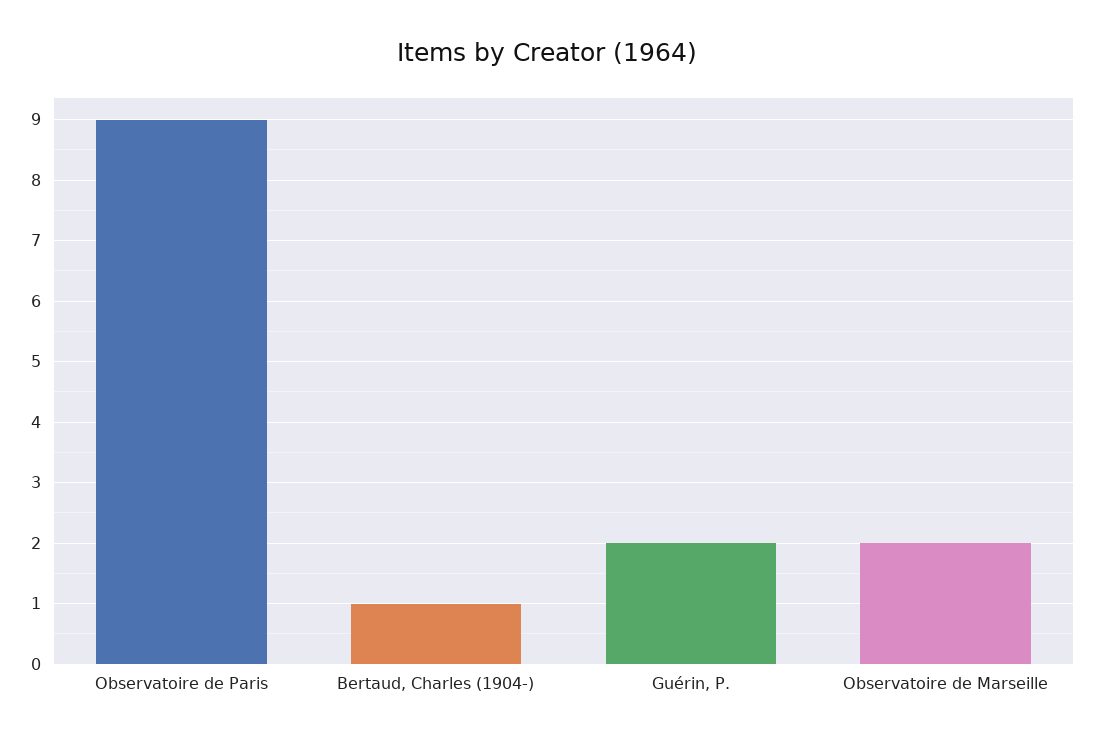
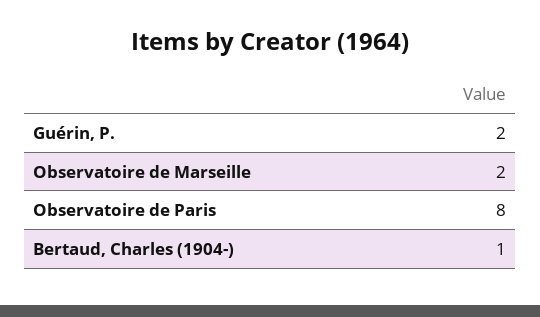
Observatoire de Paris: 9 -> 8

